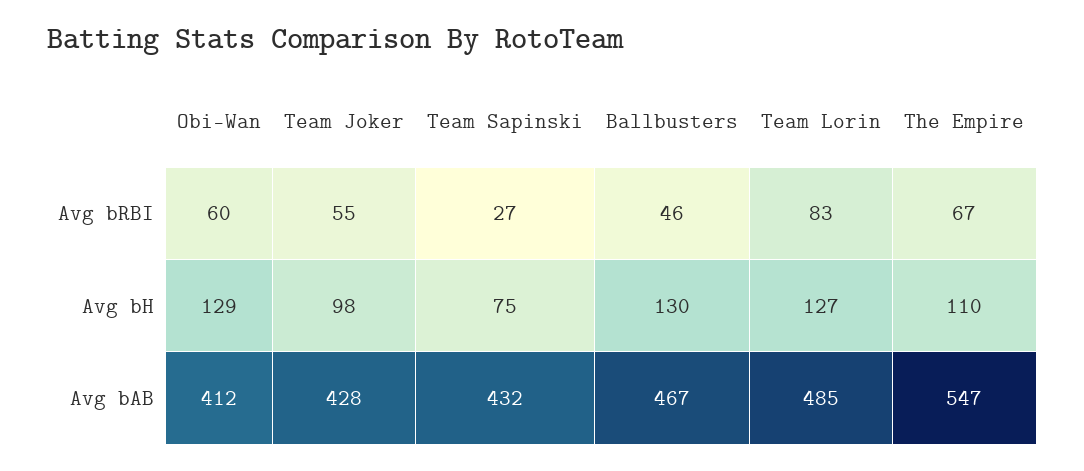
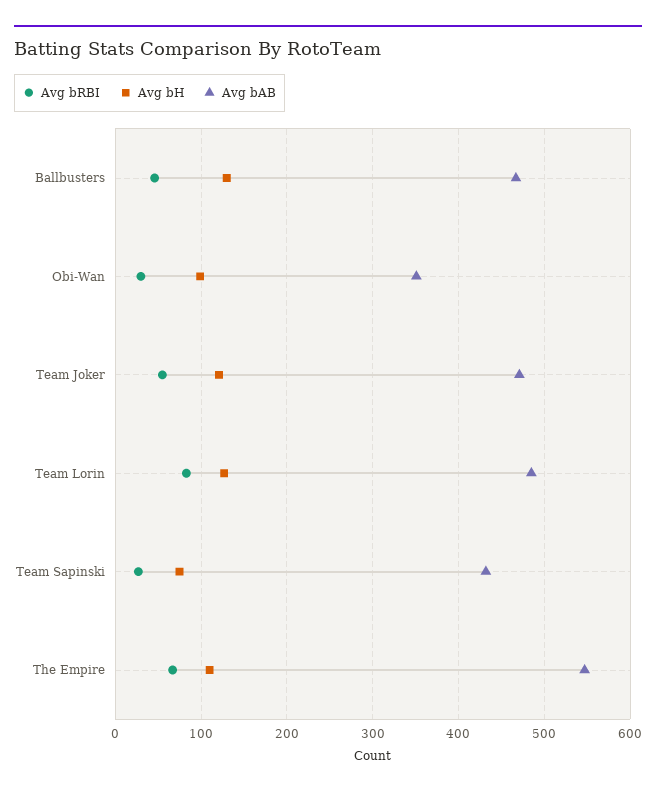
Avg bRBI, Obi-Wan: 60 -> 30
Avg bH, Obi-Wan: 129 -> 100
Avg bH, Team Joker: 98 -> 120
Avg bAB, Obi-Wan: 412 -> 350
Avg bAB, Team Joker: 428 -> 470

